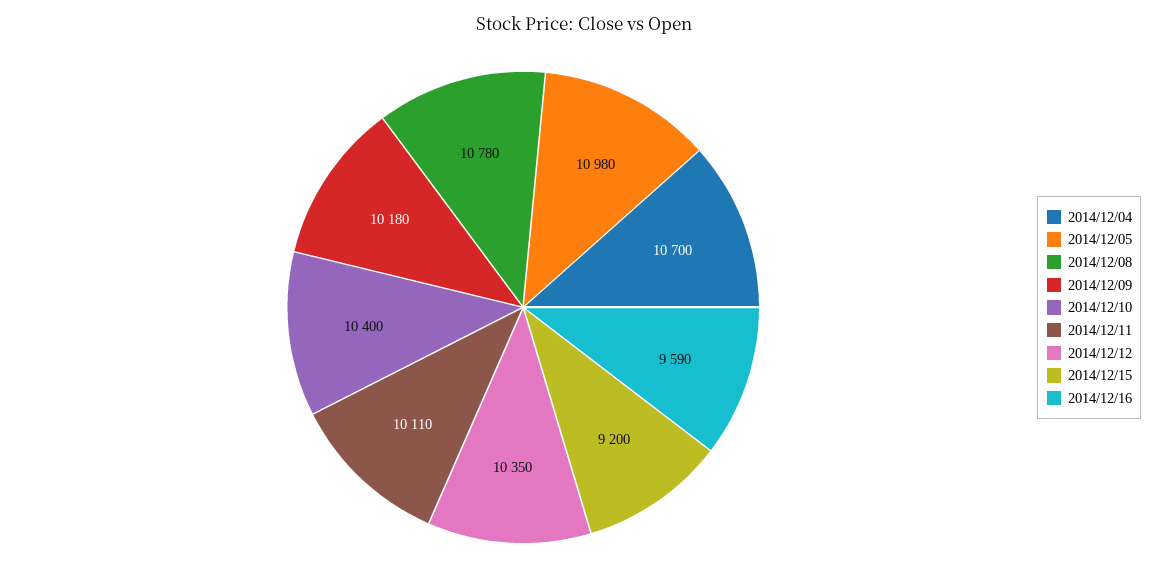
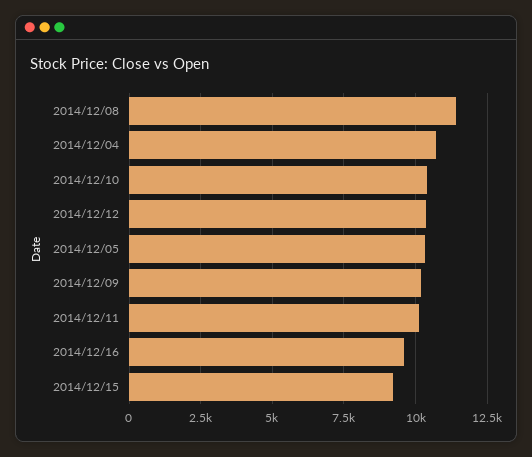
2014/12/05: 10980 -> 10250
2014/12/08: 10780 -> 11500

